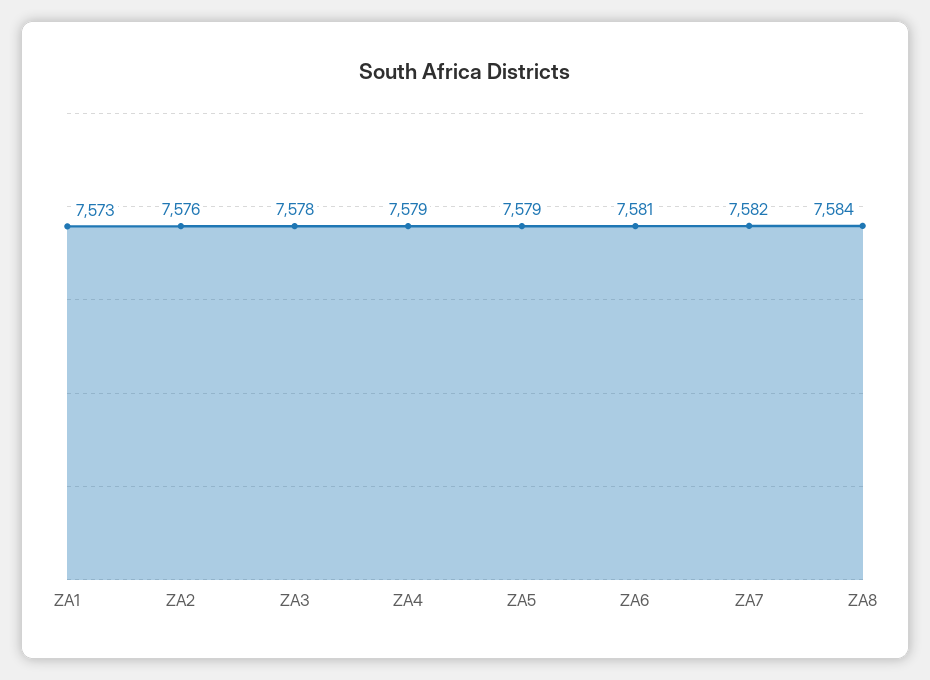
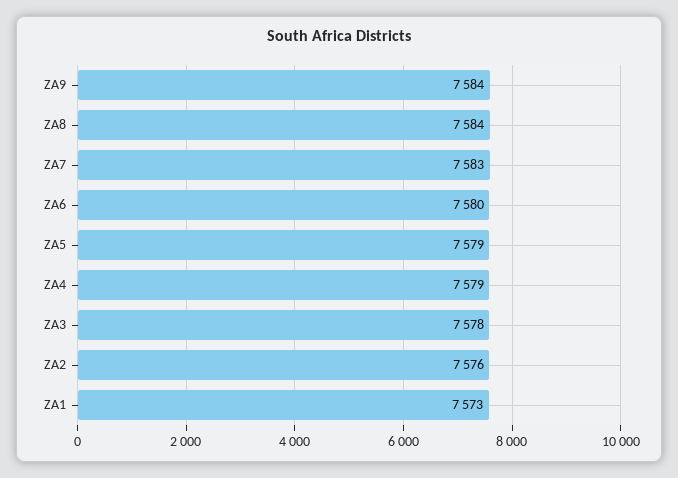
ZA6: 7581 -> 7580
ZA7: 7582 -> 7583
ZA9: none -> 7584

